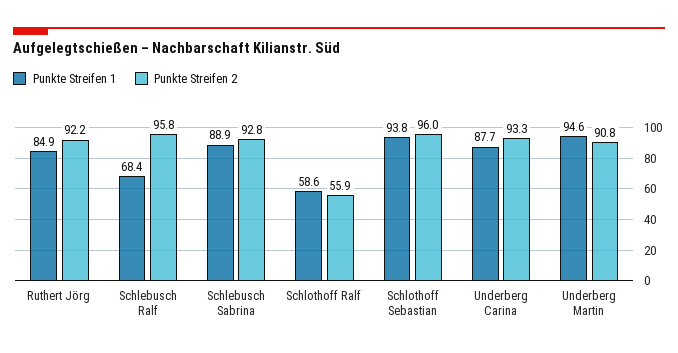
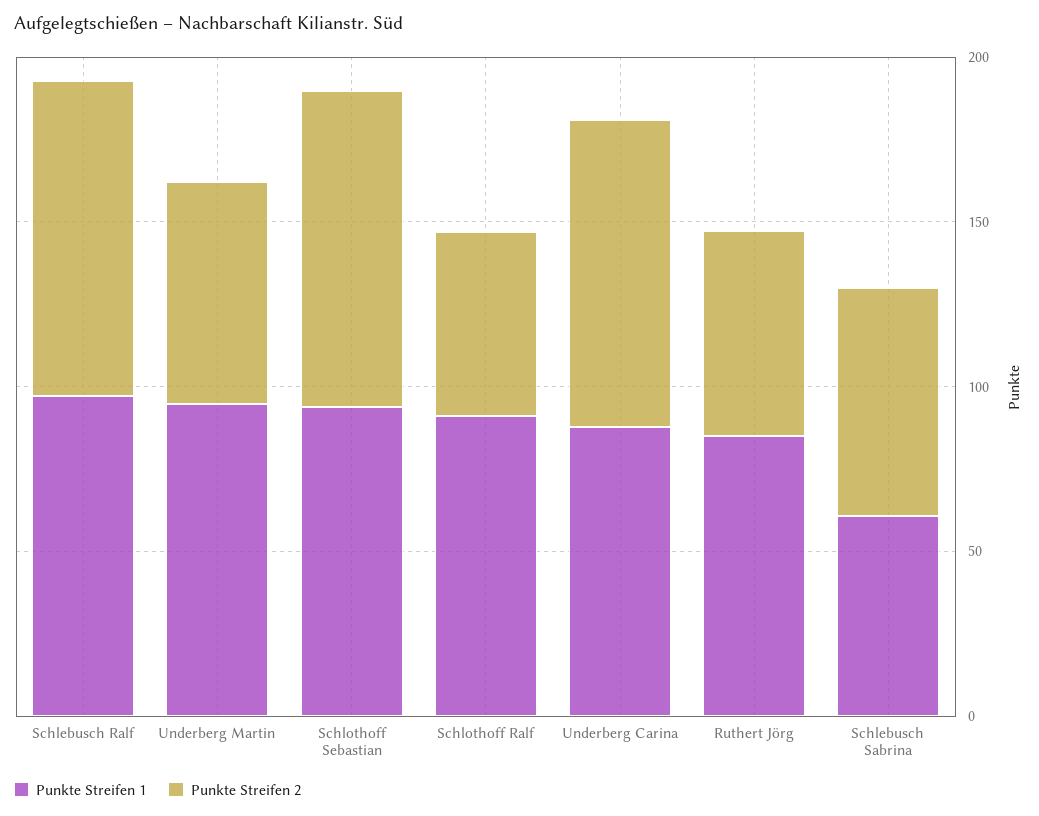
Punkte Streifen 2, Ruthert Jörg: 92.2 -> 60
Punkte Streifen 1, Schlebusch Ralf: 68.4 -> 100
Punkte Streifen 1, Schlebusch Sabrina: 88.9 -> 60
Punkte Streifen 2, Schlebusch Sabrina: 92.8 -> 70
Punkte Streifen 1, Schlothoff Ralf: 58.6 -> 90
Punkte Streifen 2, Underberg Martin: 90.8 -> 70

